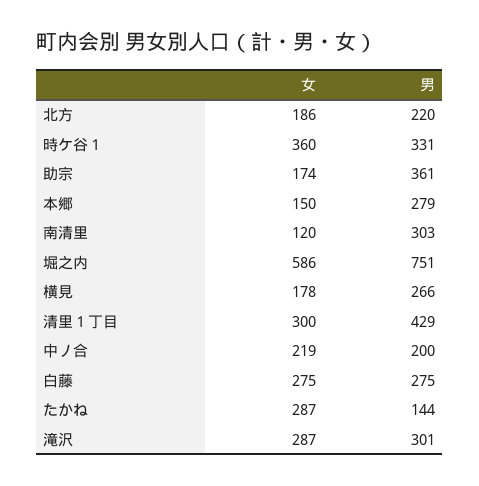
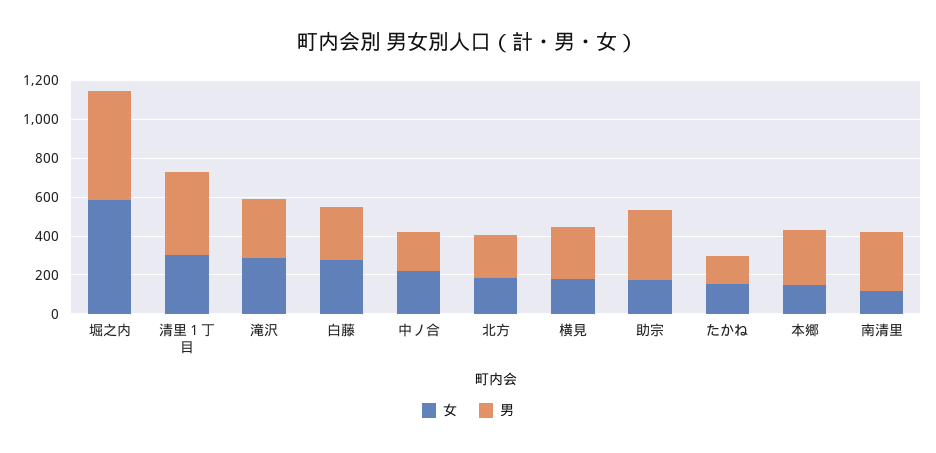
女, 時ケ谷１: 360 -> none
男, 時ケ谷１: 331 -> none
男, 堀之内: 751 -> 550
女, たかね: 287 -> 150

